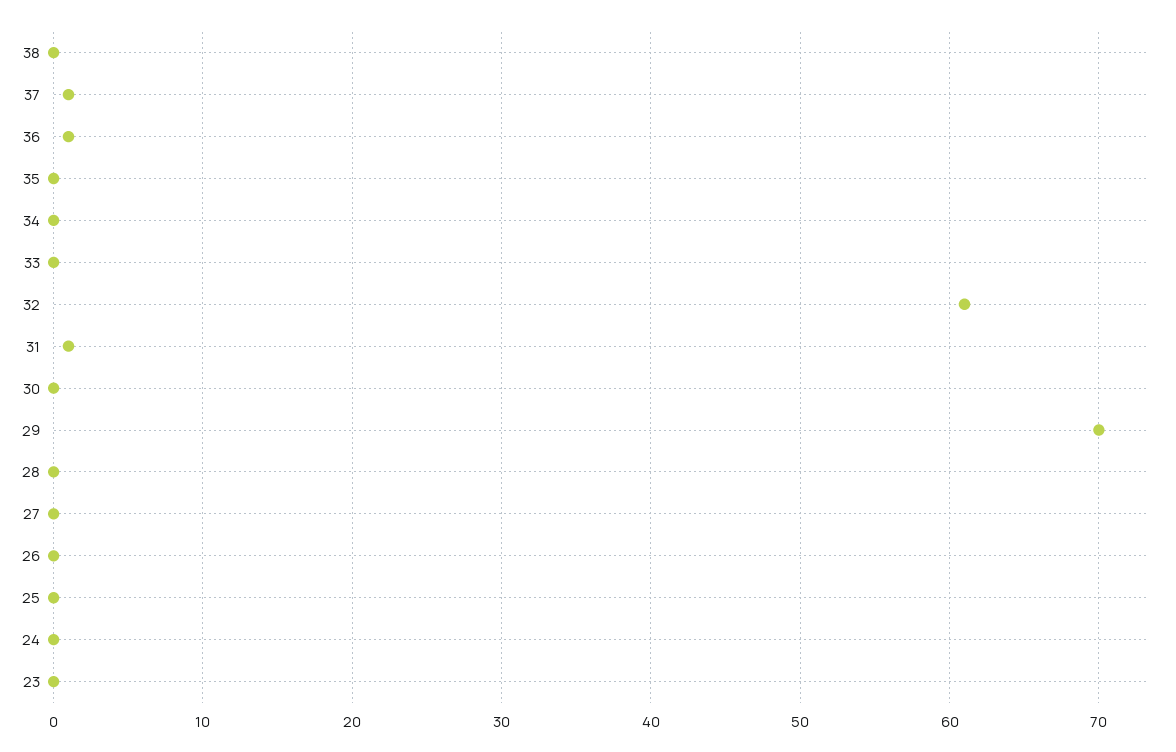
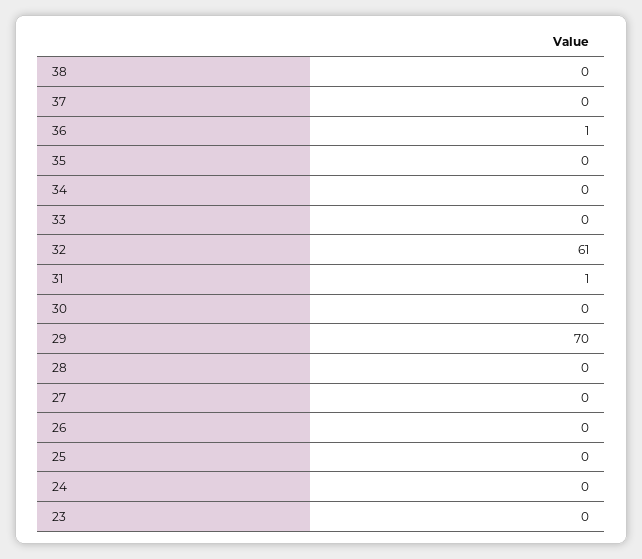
37: 1 -> 0

